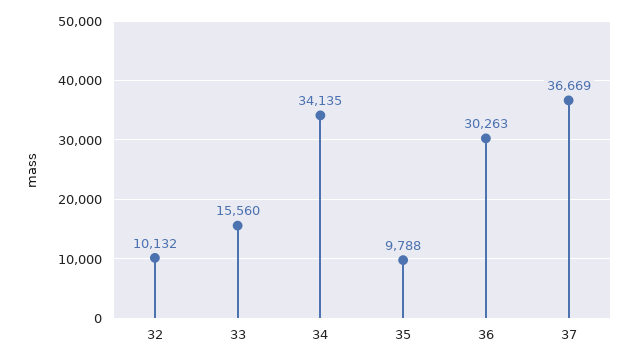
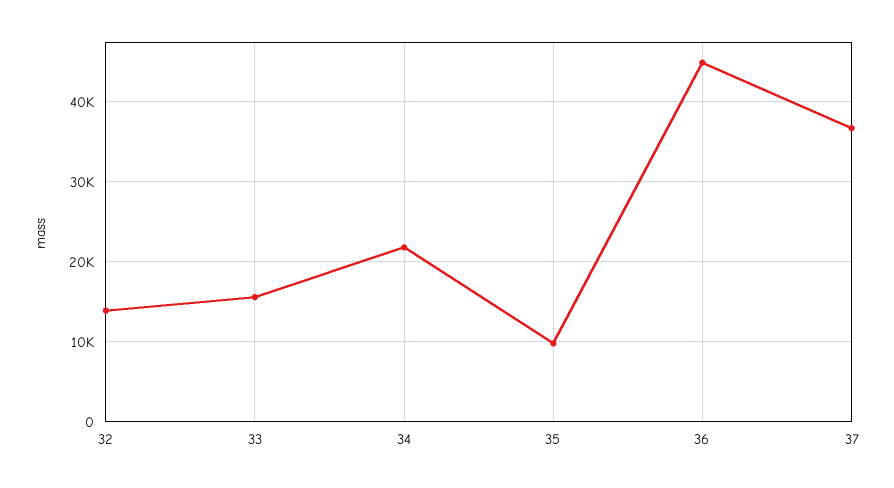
32: 10132 -> 14000
34: 34135 -> 22000
36: 30263 -> 45000

